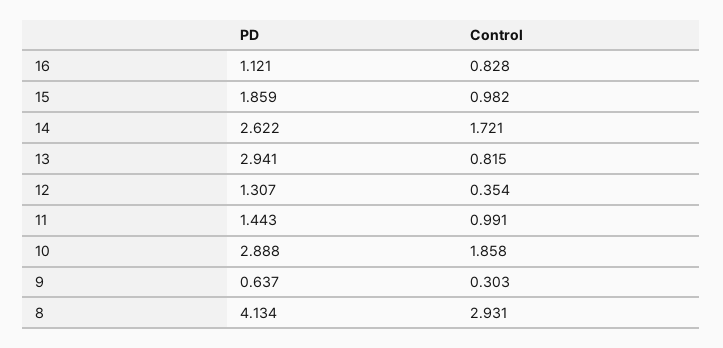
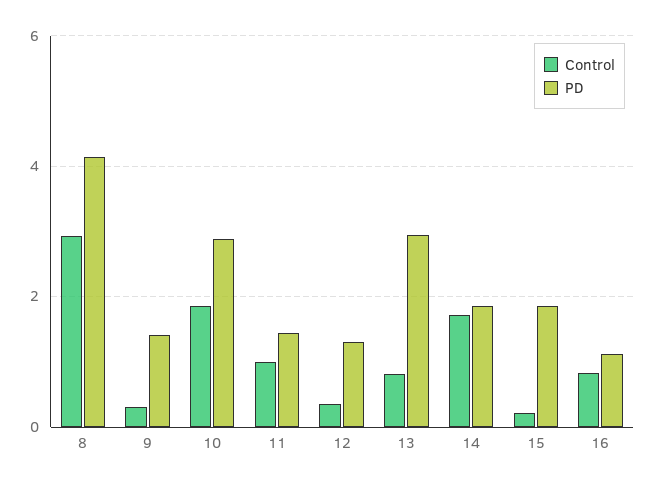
Control, 15: 0.982 -> 0.2
PD, 14: 2.622 -> 1.8
PD, 9: 0.637 -> 1.4

